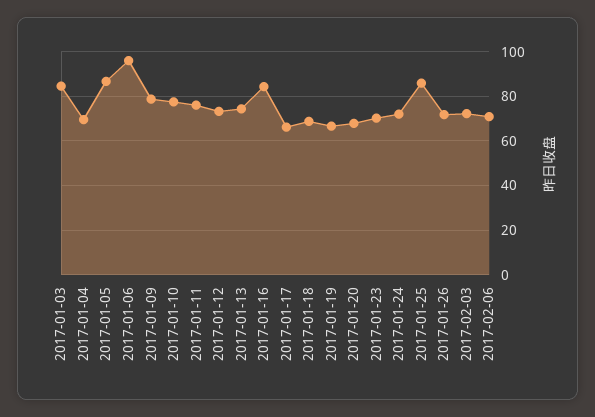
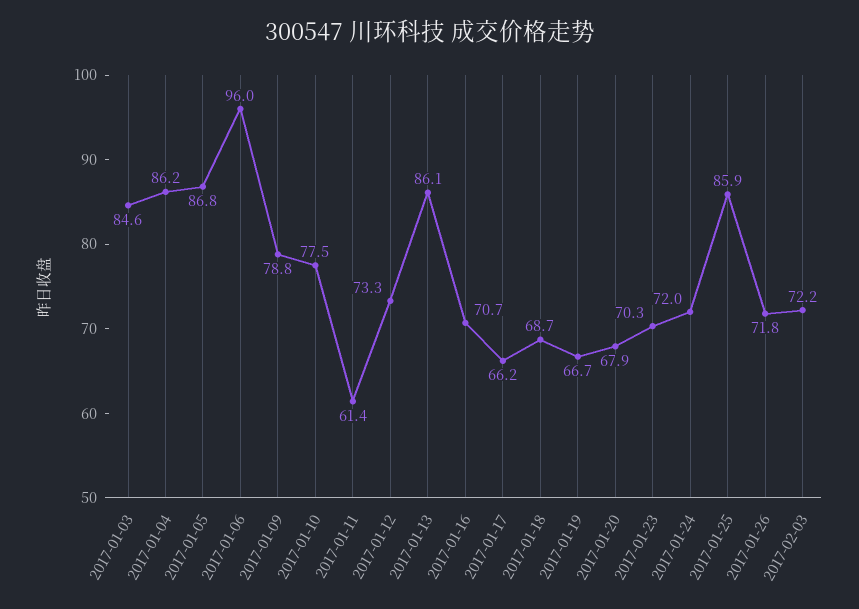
2017-01-04: 70 -> 86.2
2017-01-11: 75 -> 61.4
2017-01-13: 75 -> 86.1
2017-01-16: 85 -> 70.7
2017-02-06: 70 -> none

